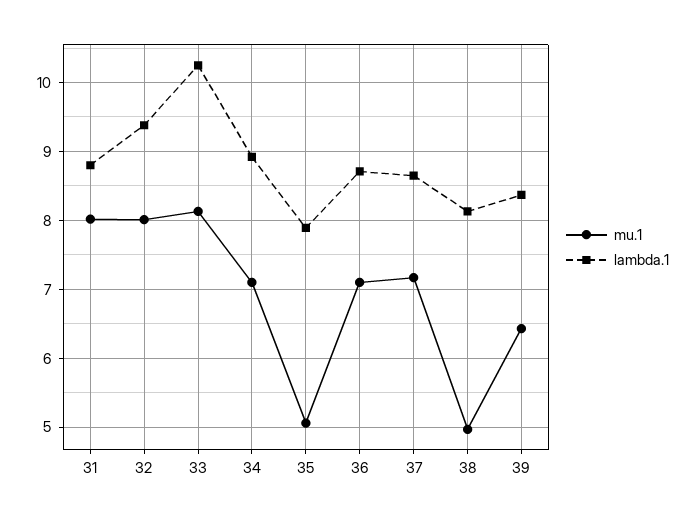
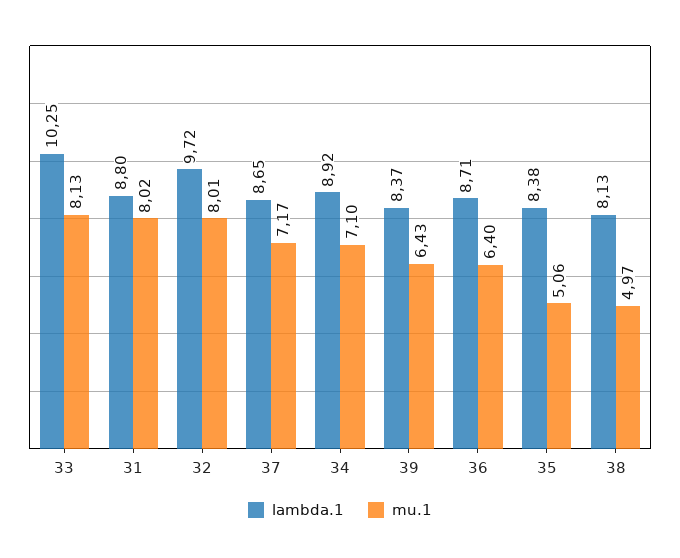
lambda.1, 32: 9.4 -> 9.72
lambda.1, 35: 7.9 -> 8.38
mu.1, 36: 7.1 -> 6.4

